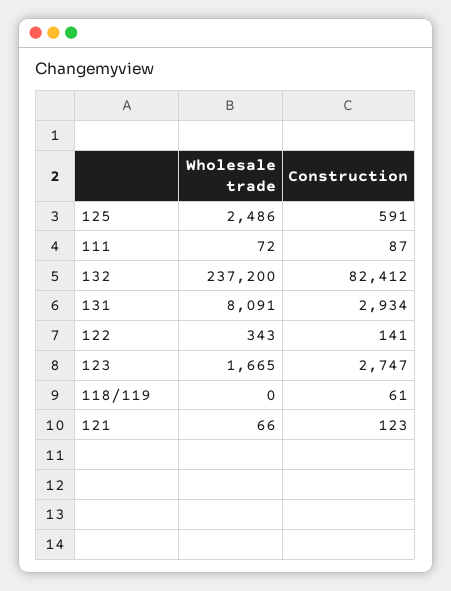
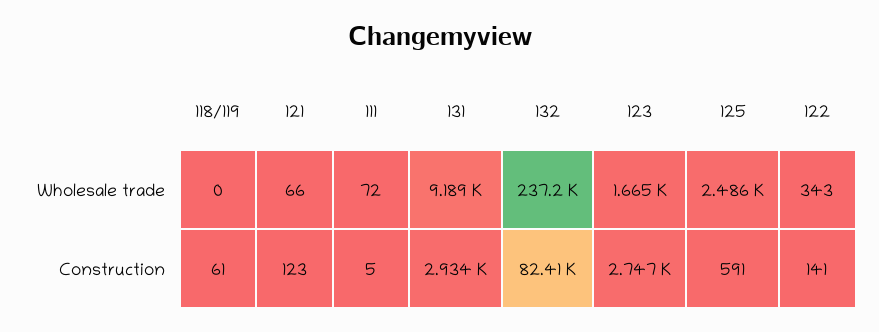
Construction, 111: 87 -> 5
Wholesale trade, 131: 8091 -> 9189

